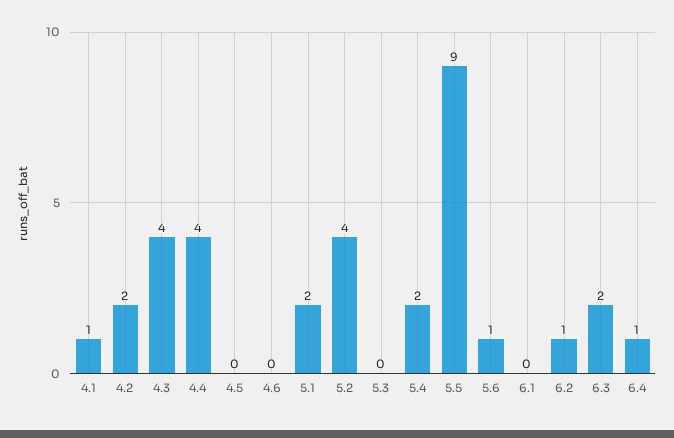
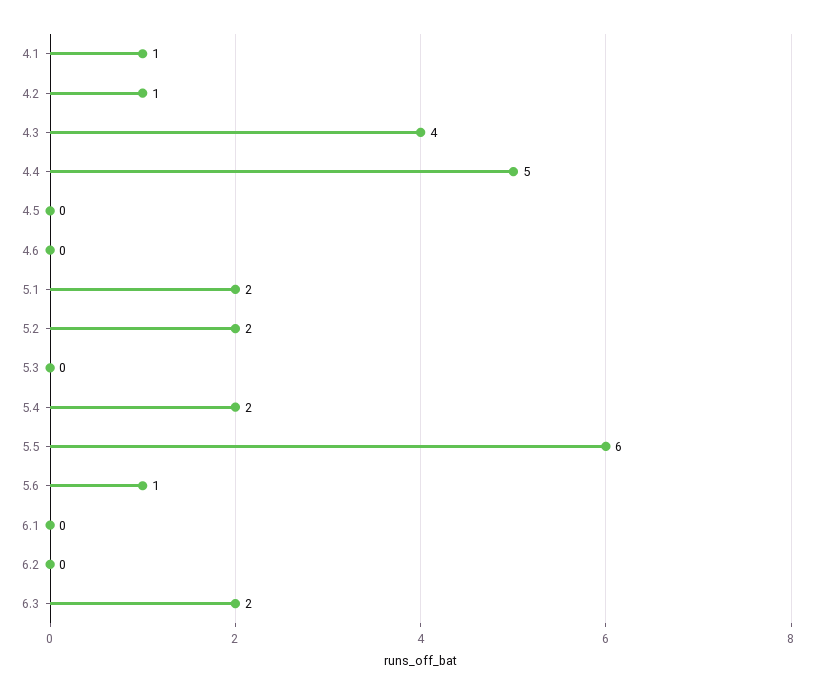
4.2: 2 -> 1
4.4: 4 -> 5
5.2: 4 -> 2
5.5: 9 -> 6
6.2: 1 -> 0
6.4: 1 -> none

